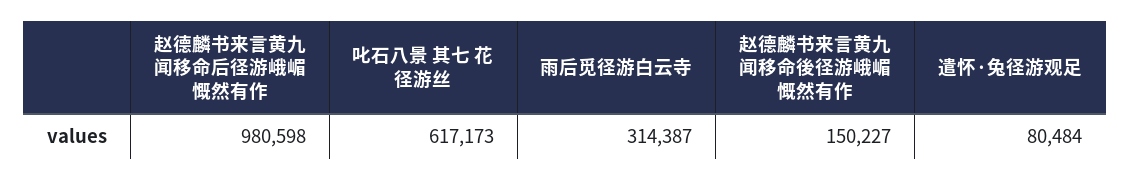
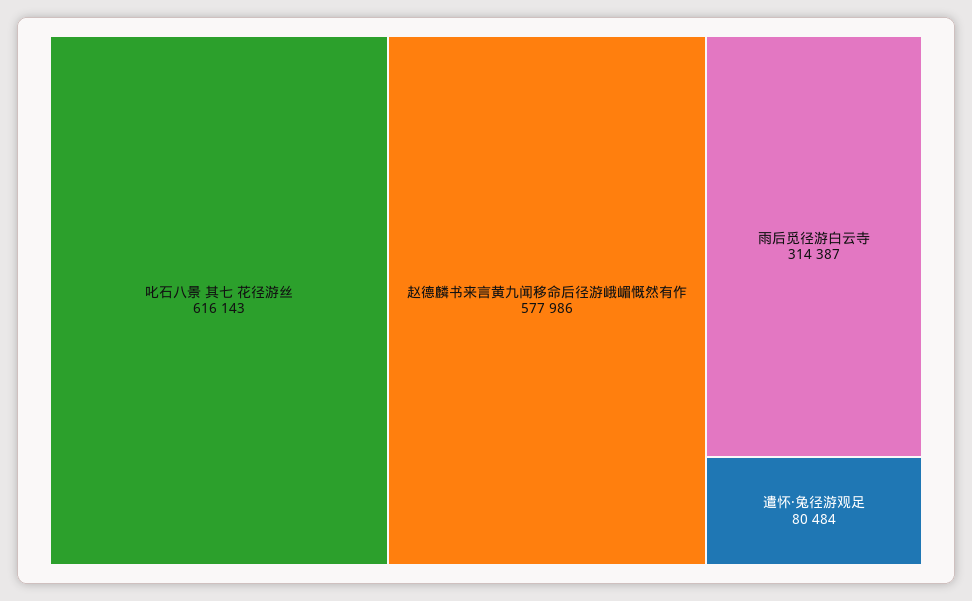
赵德麟书来言黄九闻移命后径游峨嵋慨然有作: 980598 -> 577986
叱石八景 其七 花径游丝: 617173 -> 616143
赵德麟书来言黄九闻移命後径游峨嵋慨然有作: 150227 -> none

